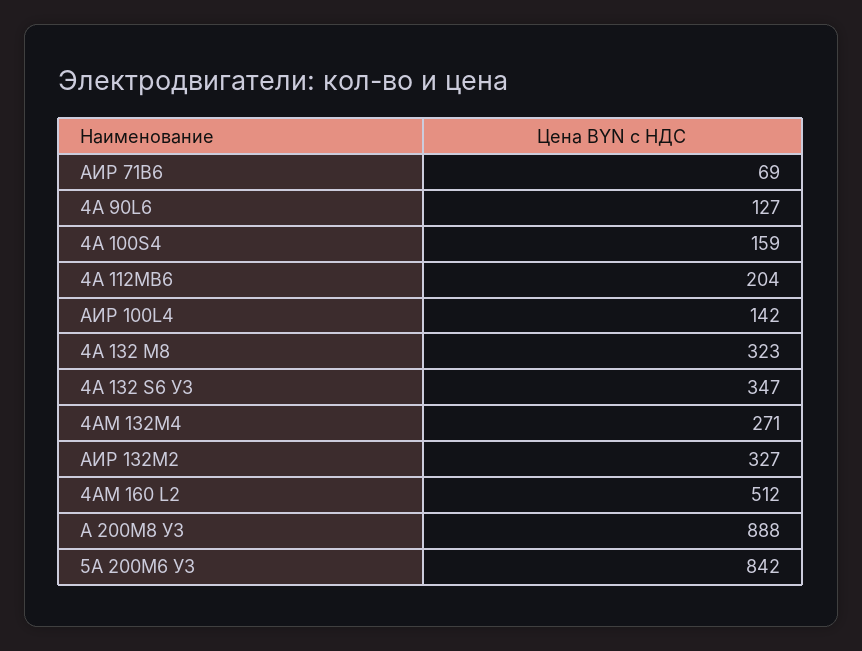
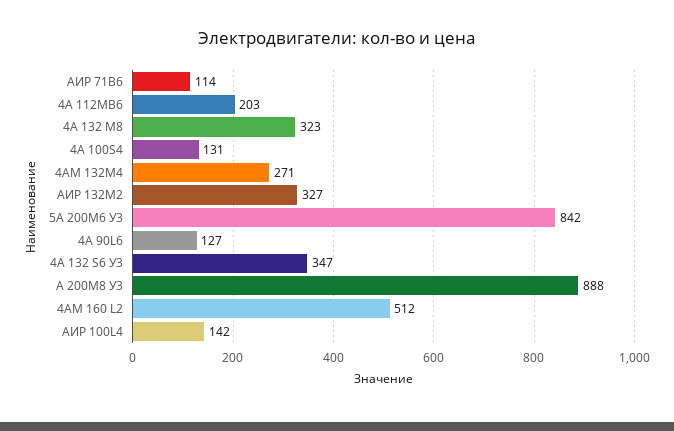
АИР 71В6: 69 -> 114
4А 100S4: 159 -> 131
4А 112МВ6: 204 -> 203

